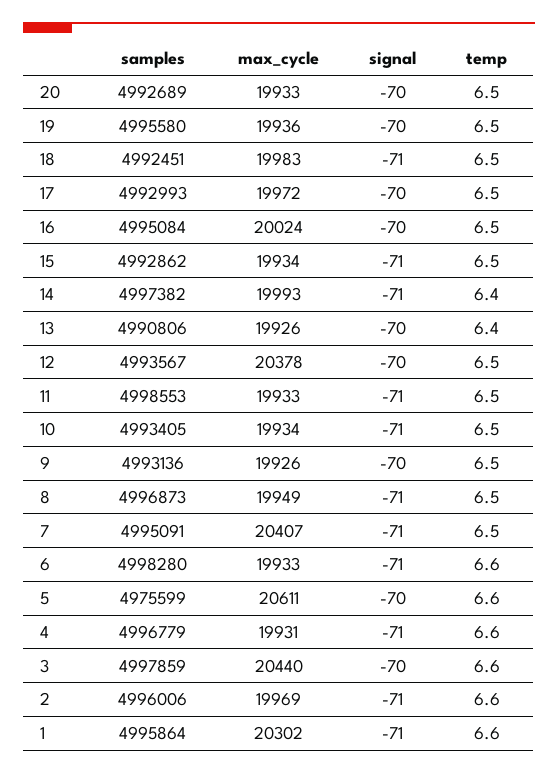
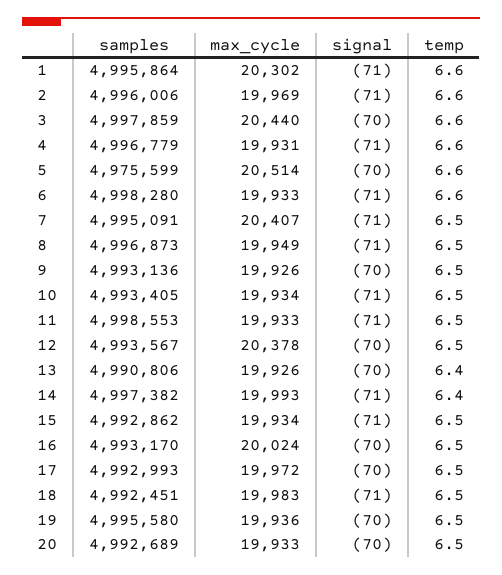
samples, 16: 4995084 -> 4993170
max_cycle, 5: 20611 -> 20514

